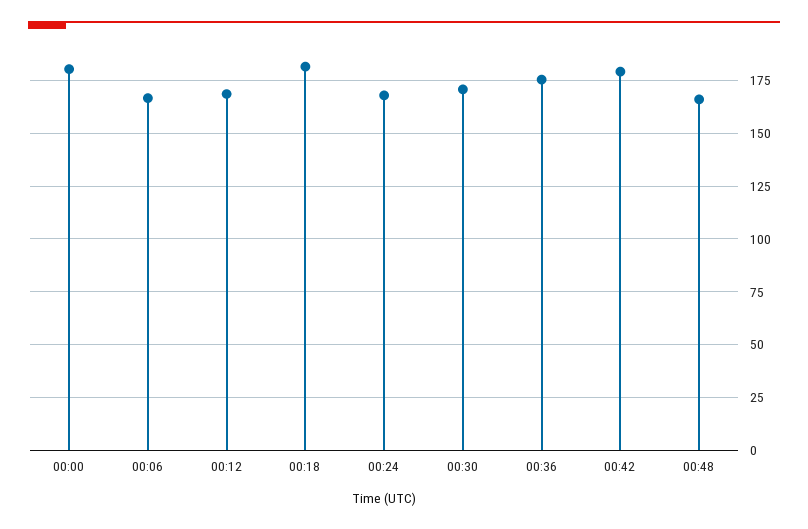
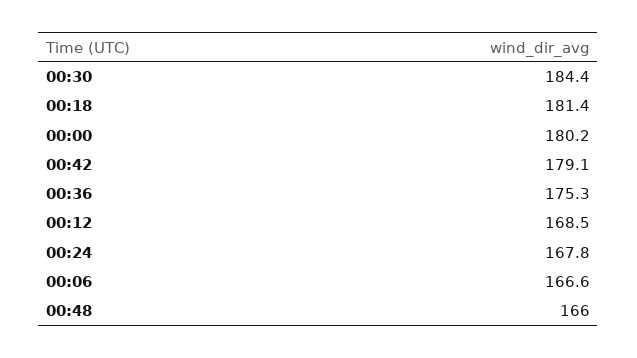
00:30: 170 -> 184.4

